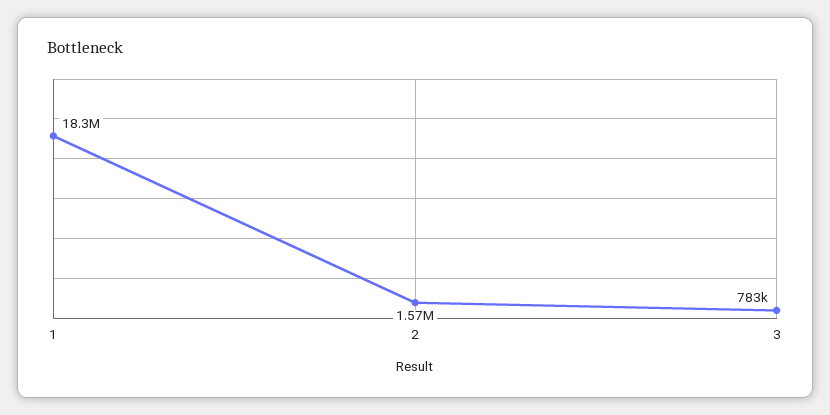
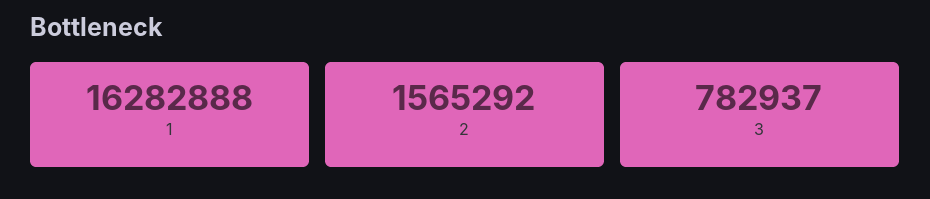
1: 18300000 -> 16282888

